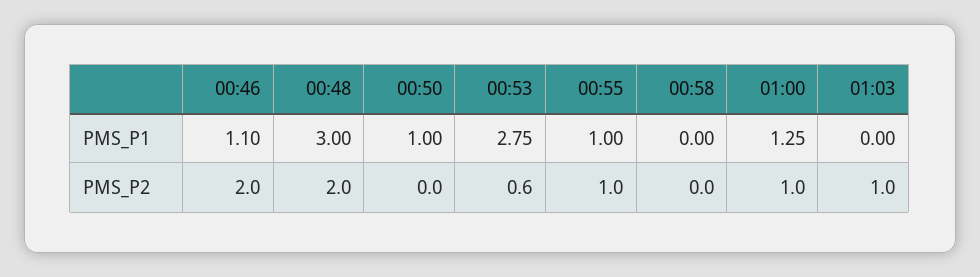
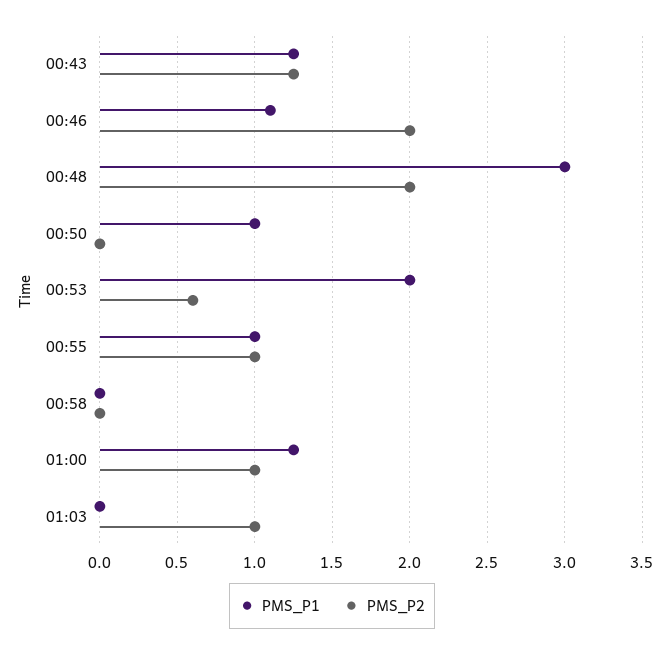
PMS_P1, 00:53: 2.75 -> 2
PMS_P1, 00:43: none -> 1.25
PMS_P2, 00:43: none -> 1.25

